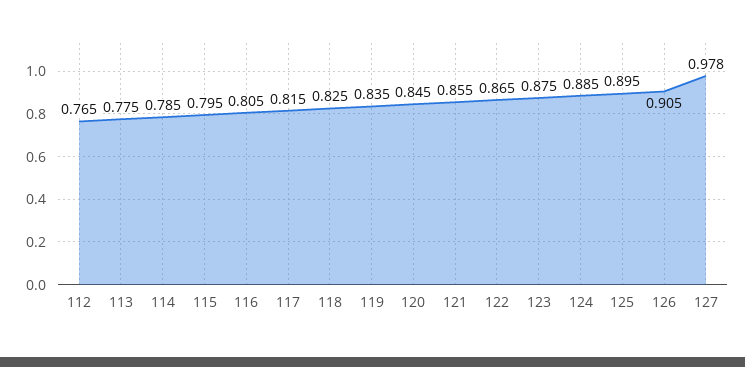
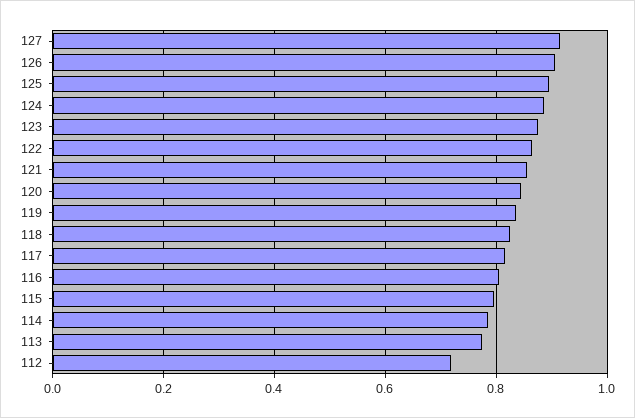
112: 0.765 -> 0.72
127: 0.978 -> 0.92

